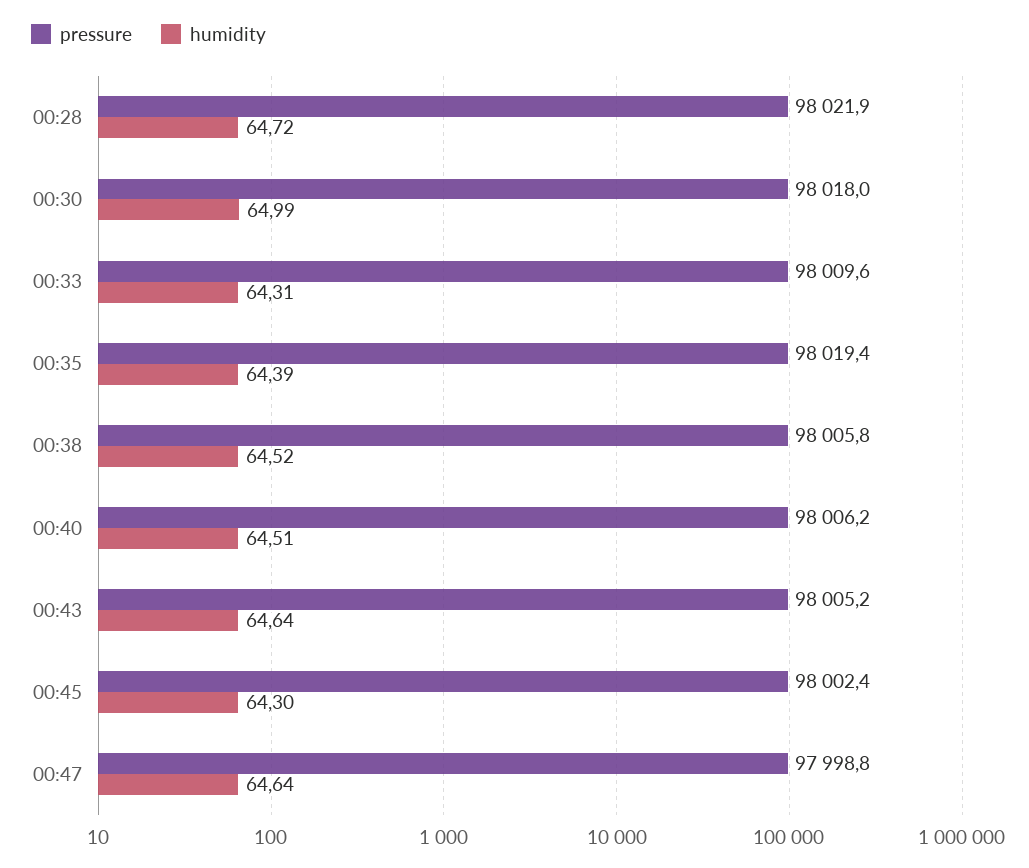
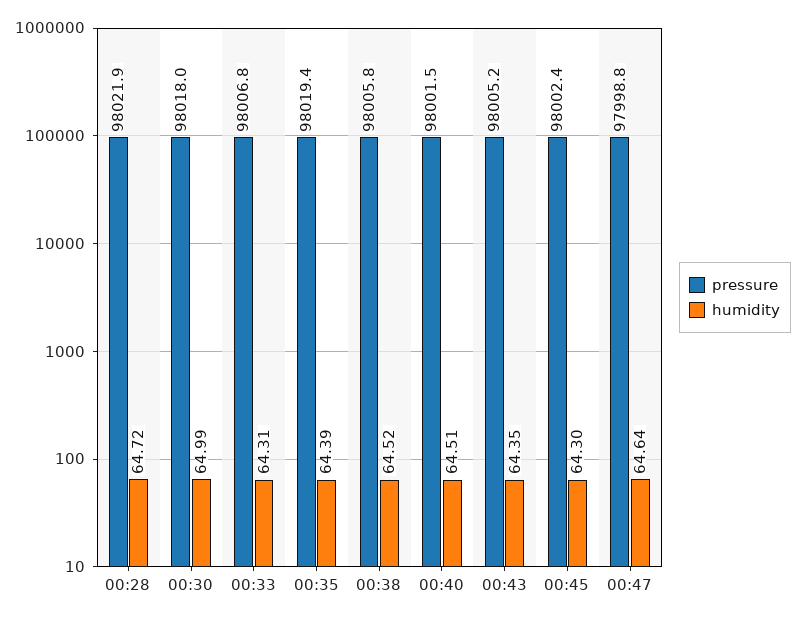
pressure, 00:33: 98009.6 -> 98006.8
pressure, 00:40: 98006.2 -> 98001.5
humidity, 00:43: 64.64 -> 64.35

